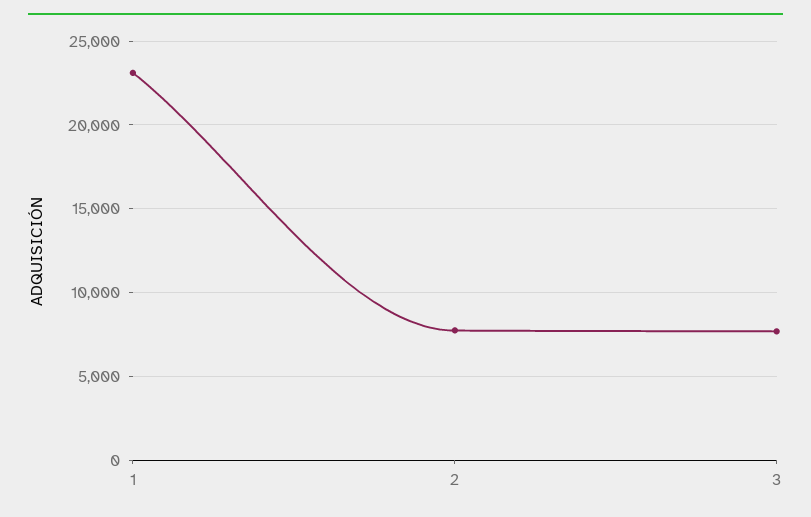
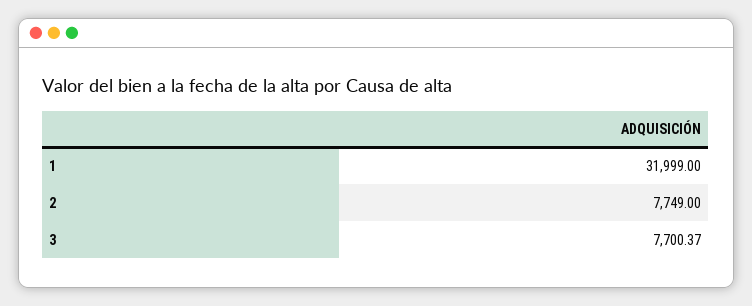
1: 23000 -> 31999

